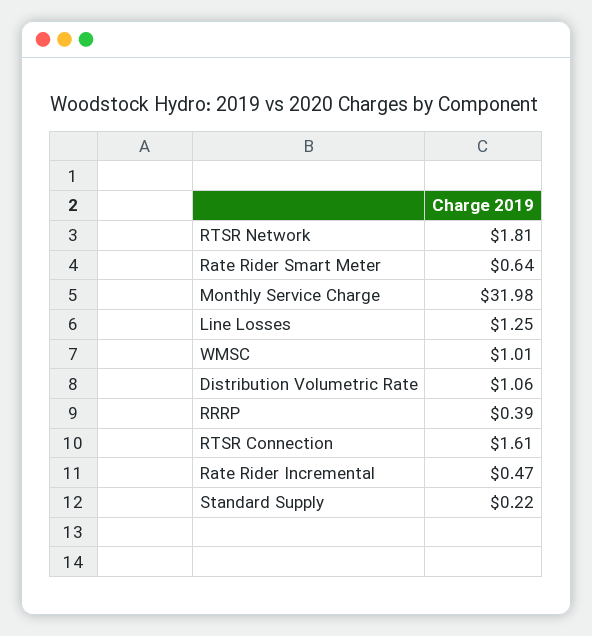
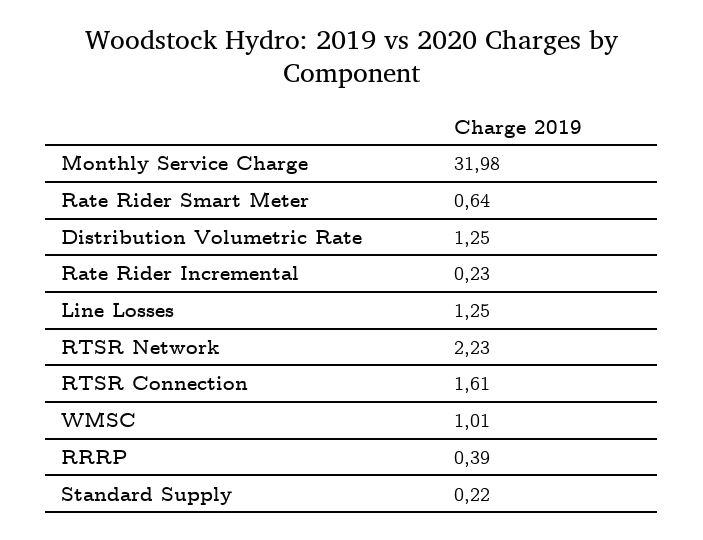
RTSR Network: 1.81 -> 2.23
Distribution Volumetric Rate: 1.06 -> 1.25
Rate Rider Incremental: 0.47 -> 0.23

